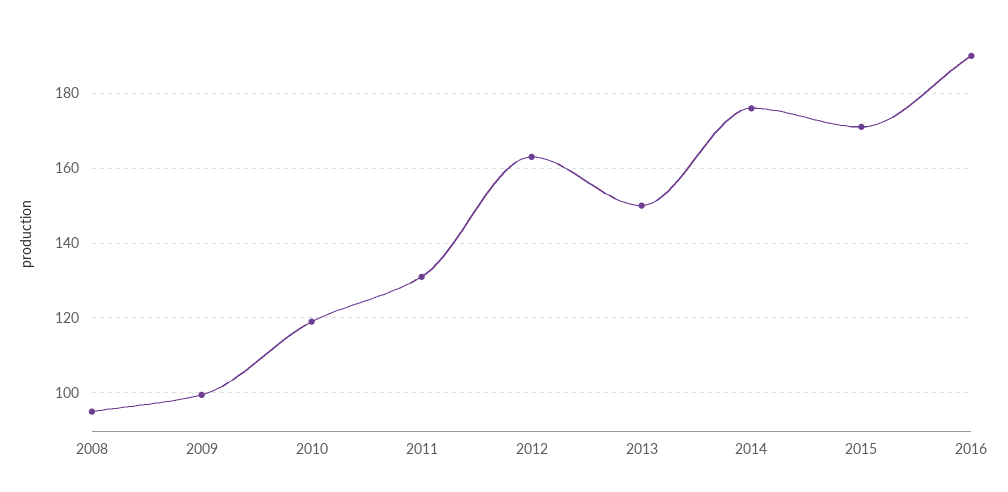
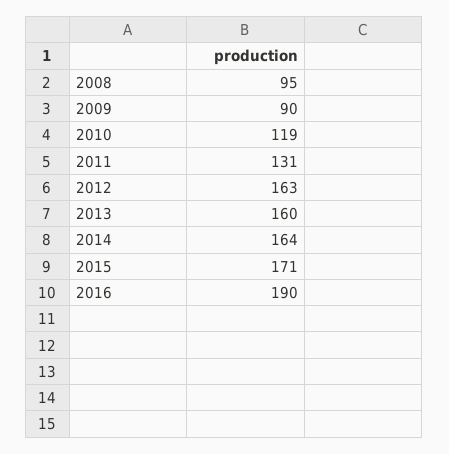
2009: 100 -> 90
2013: 150 -> 160
2014: 176 -> 164

